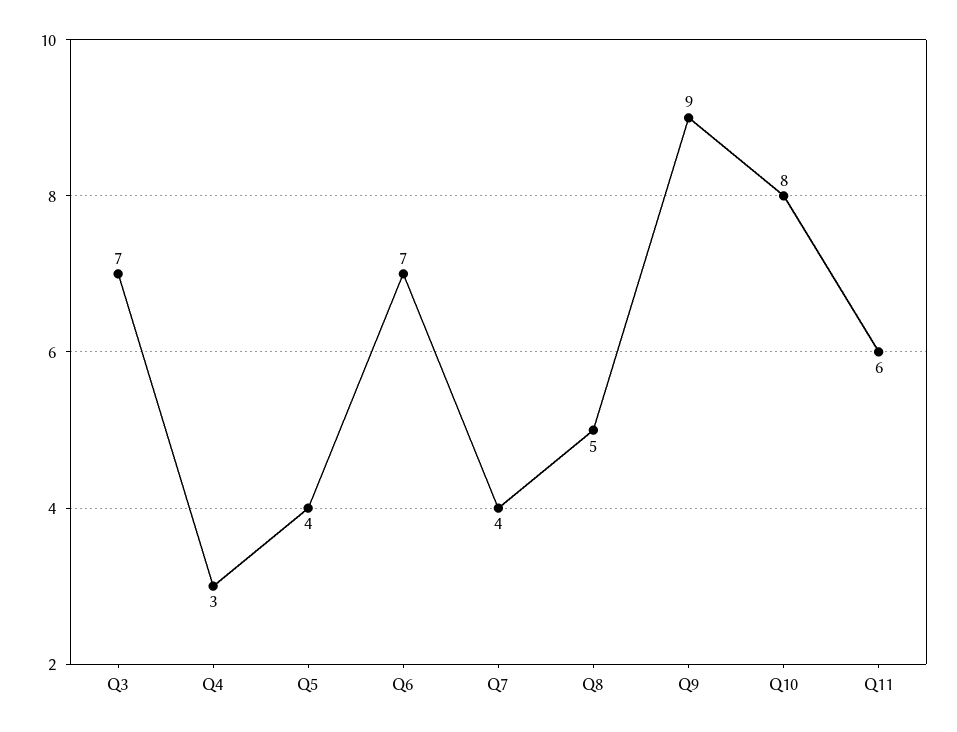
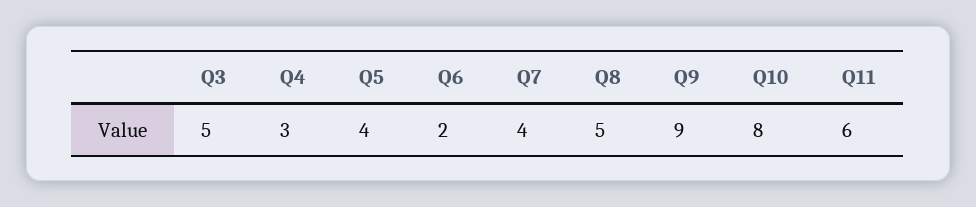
Q3: 7 -> 5
Q6: 7 -> 2

